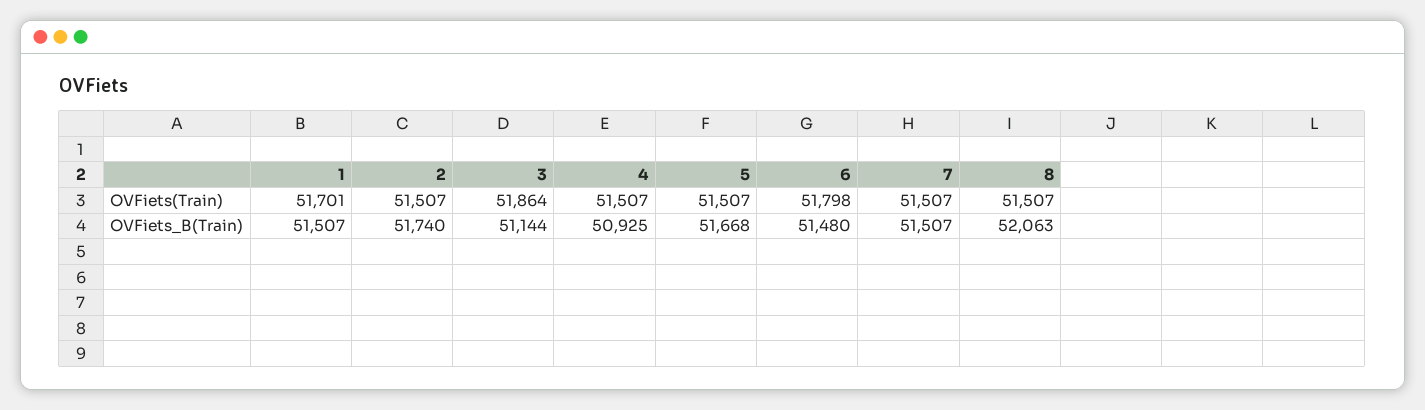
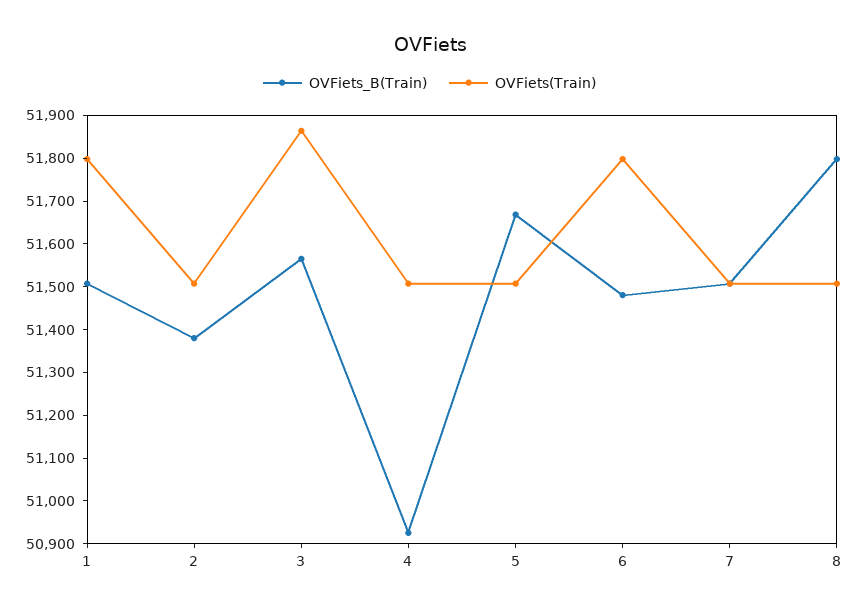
OVFiets(Train), 1: 51701 -> 51800
OVFiets_B(Train), 2: 51740 -> 51380
OVFiets_B(Train), 3: 51144 -> 51560
OVFiets_B(Train), 8: 52063 -> 51800

